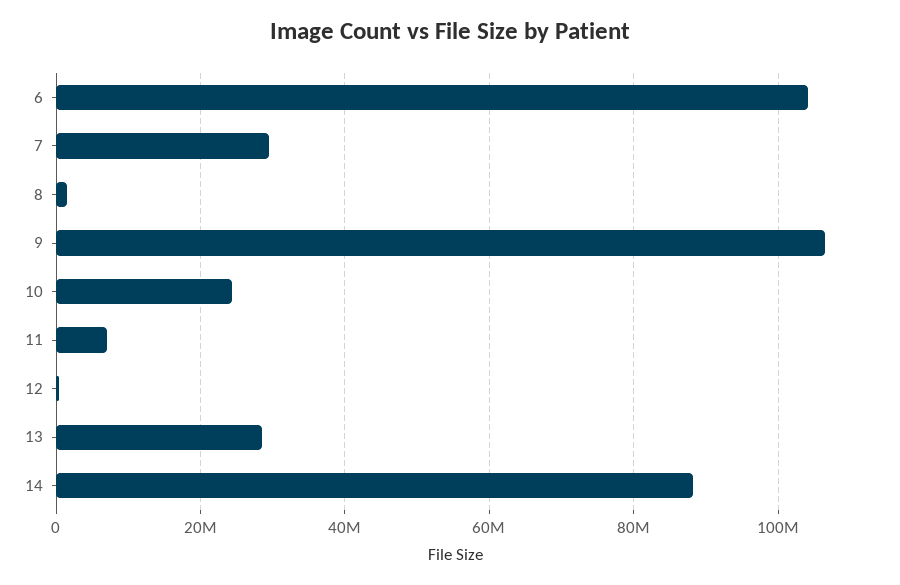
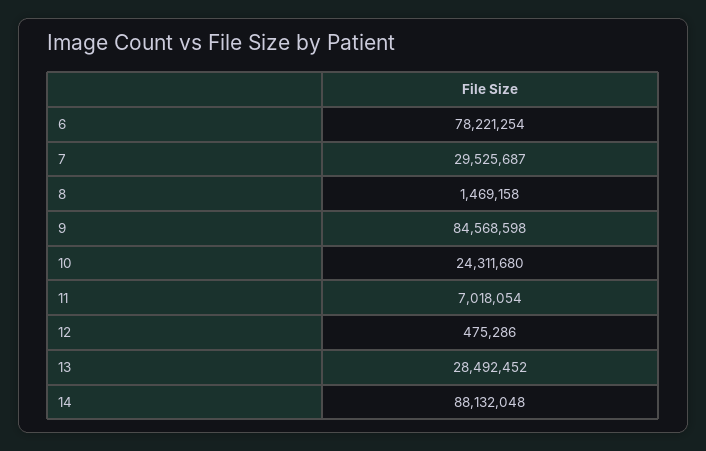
6: 104000000 -> 78221254
9: 106000000 -> 84568598

